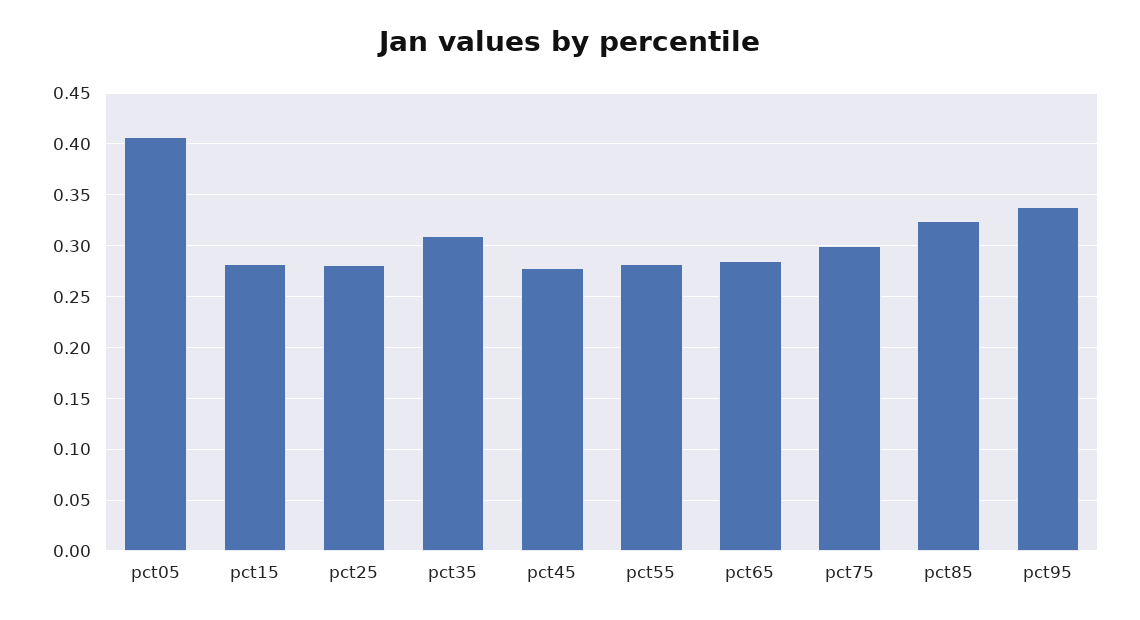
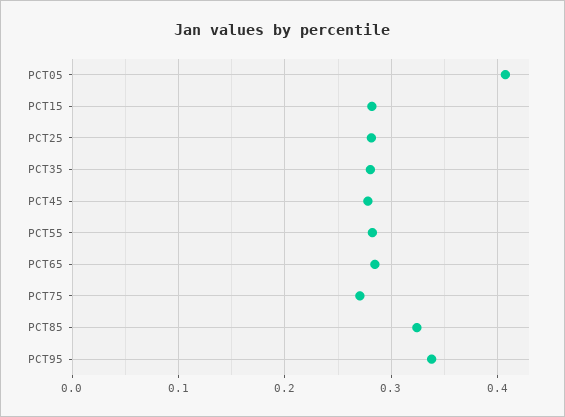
pct35: 0.31 -> 0.28
pct75: 0.3 -> 0.27

